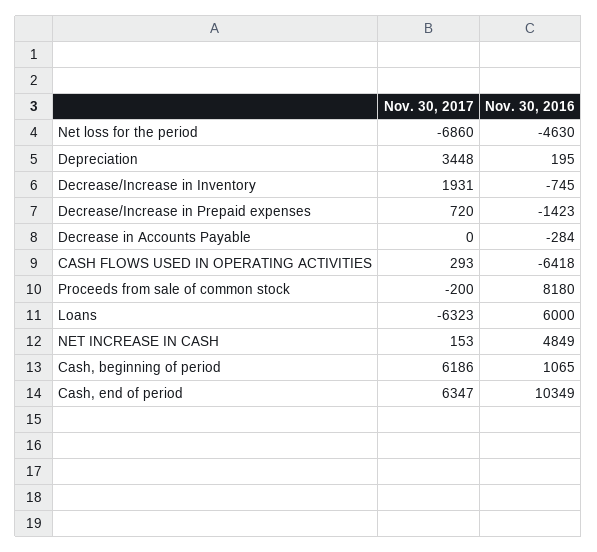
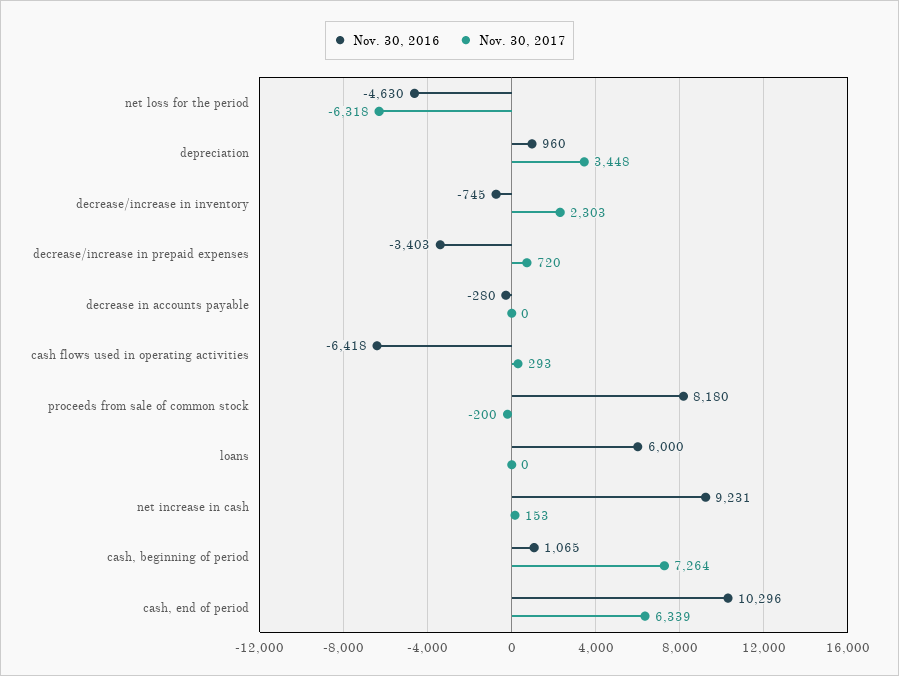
Nov. 30, 2017, Net loss for the period: -6860 -> -6318
Nov. 30, 2016, Depreciation: 195 -> 960
Nov. 30, 2017, Decrease/Increase in Inventory: 1931 -> 2303
Nov. 30, 2016, Decrease/Increase in Prepaid expenses: -1423 -> -3403
Nov. 30, 2016, Decrease in Accounts Payable: -284 -> -280
Nov. 30, 2017, Loans: -6323 -> 0
Nov. 30, 2016, NET INCREASE IN CASH: 4849 -> 9231
Nov. 30, 2017, Cash, beginning of period: 6186 -> 7264
Nov. 30, 2017, Cash, end of period: 6347 -> 6339
Nov. 30, 2016, Cash, end of period: 10349 -> 10296

